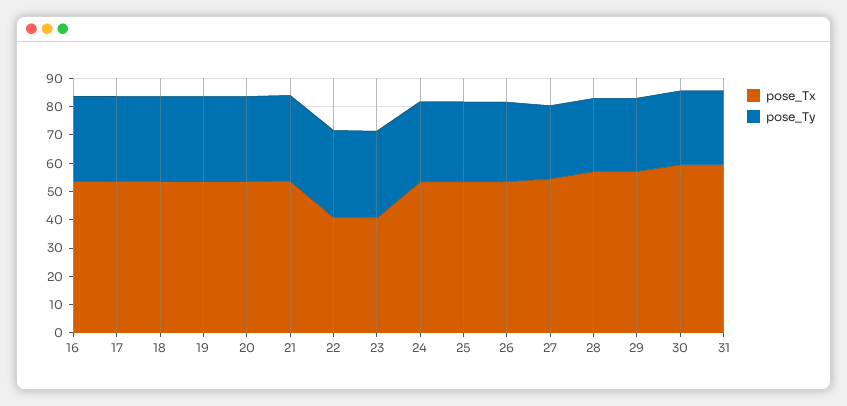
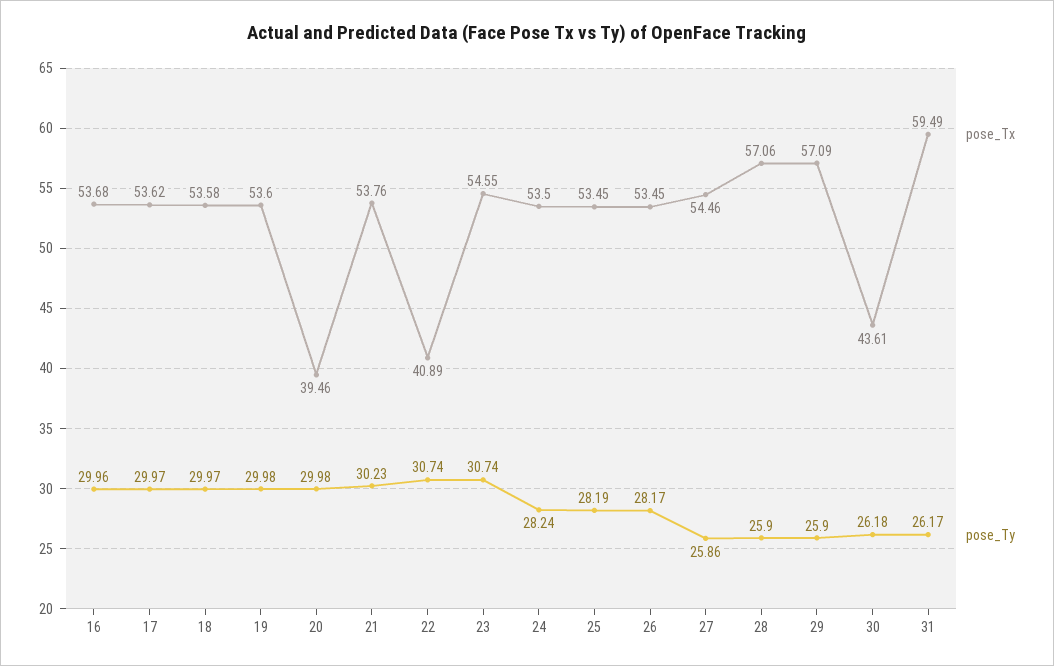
pose_Tx, 20: 55 -> 39.46
pose_Tx, 23: 40 -> 54.55
pose_Tx, 30: 60 -> 43.61

